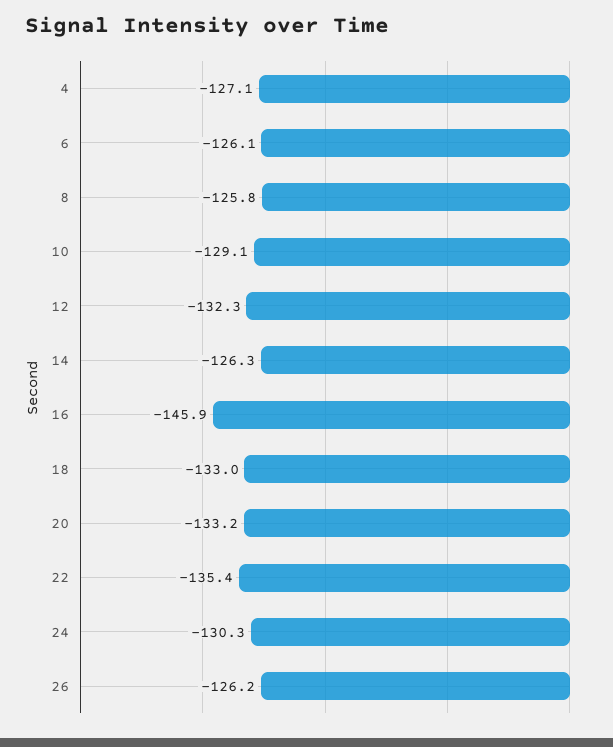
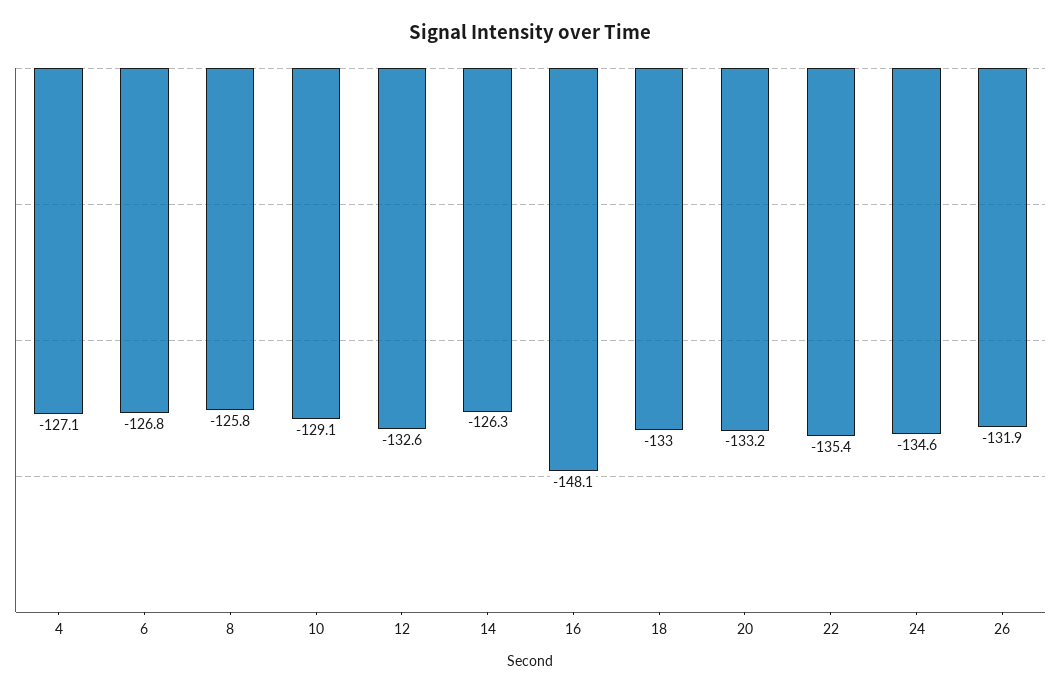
6: -126.1 -> -126.8
12: -132.3 -> -132.6
16: -145.9 -> -148.1
24: -130.3 -> -134.6
26: -126.2 -> -131.9

